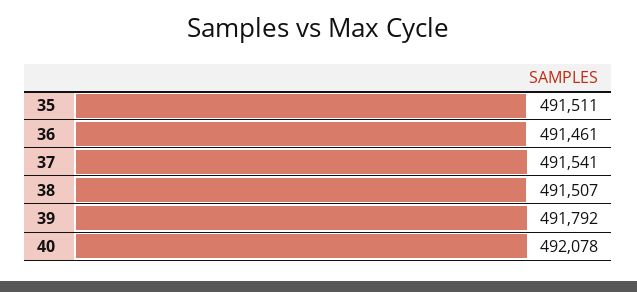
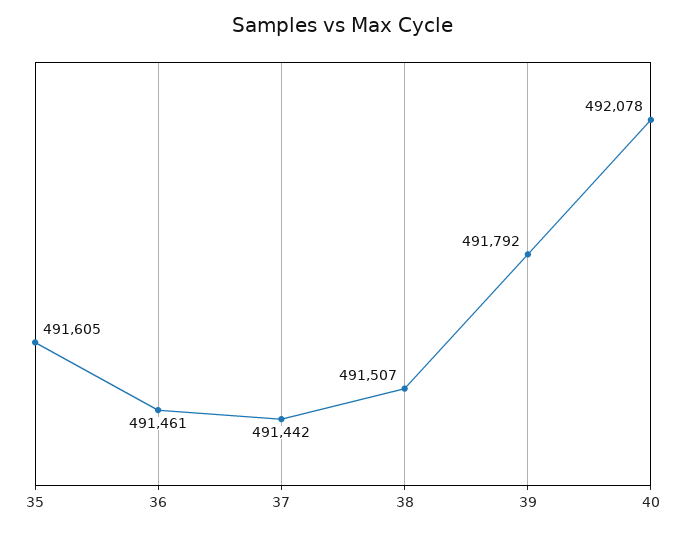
35: 491511 -> 491605
37: 491541 -> 491442

